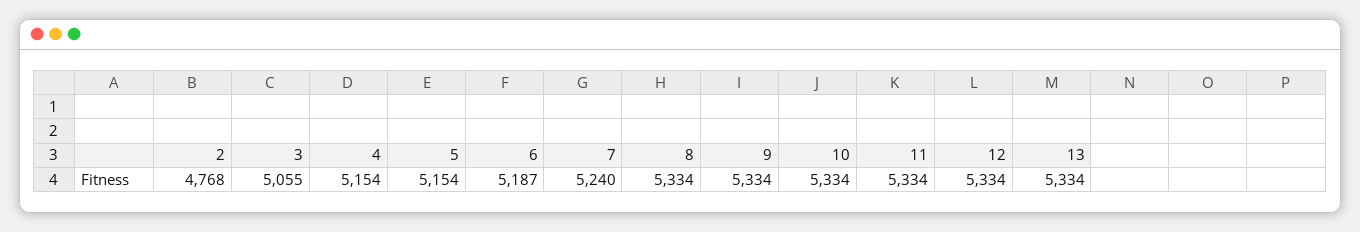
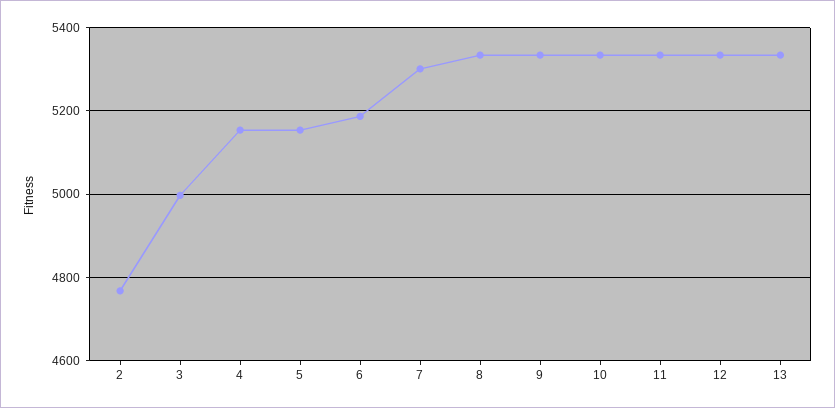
3: 5055 -> 5000
7: 5240 -> 5300

